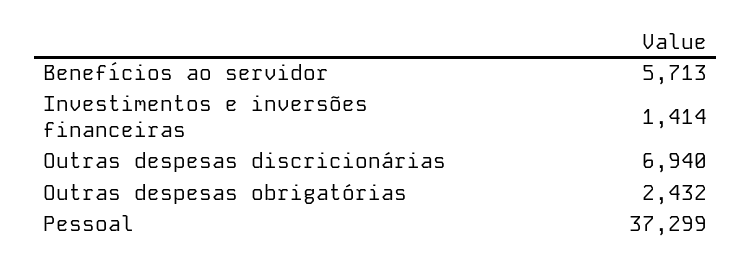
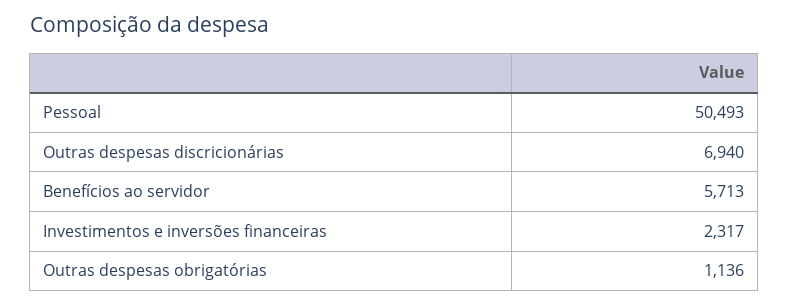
Investimentos e inversões financeiras: 1414 -> 2317
Outras despesas obrigatórias: 2432 -> 1136
Pessoal: 37299 -> 50493

